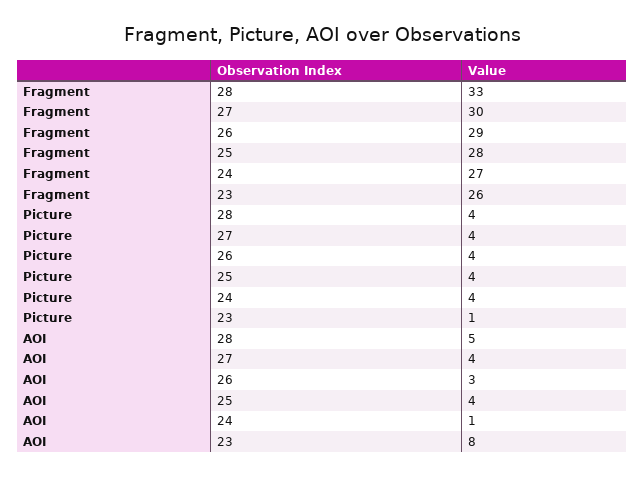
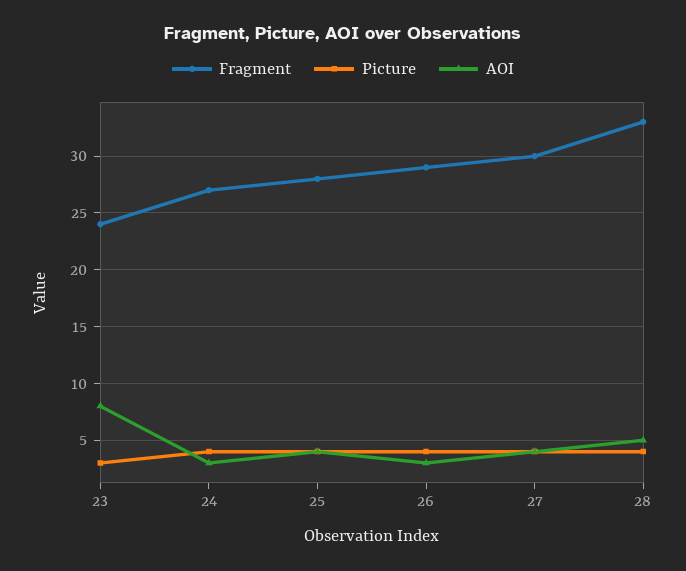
Fragment, 23: 26 -> 24
Picture, 23: 1 -> 3
AOI, 24: 1 -> 3

